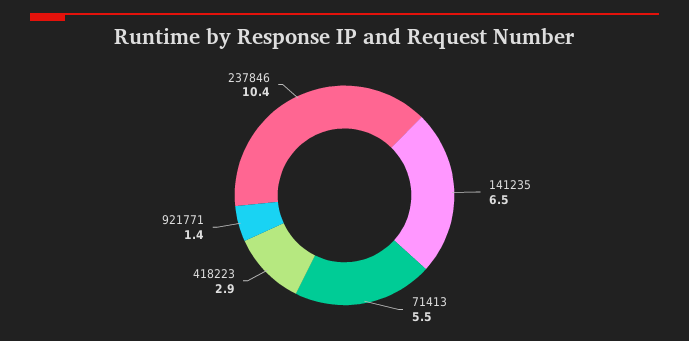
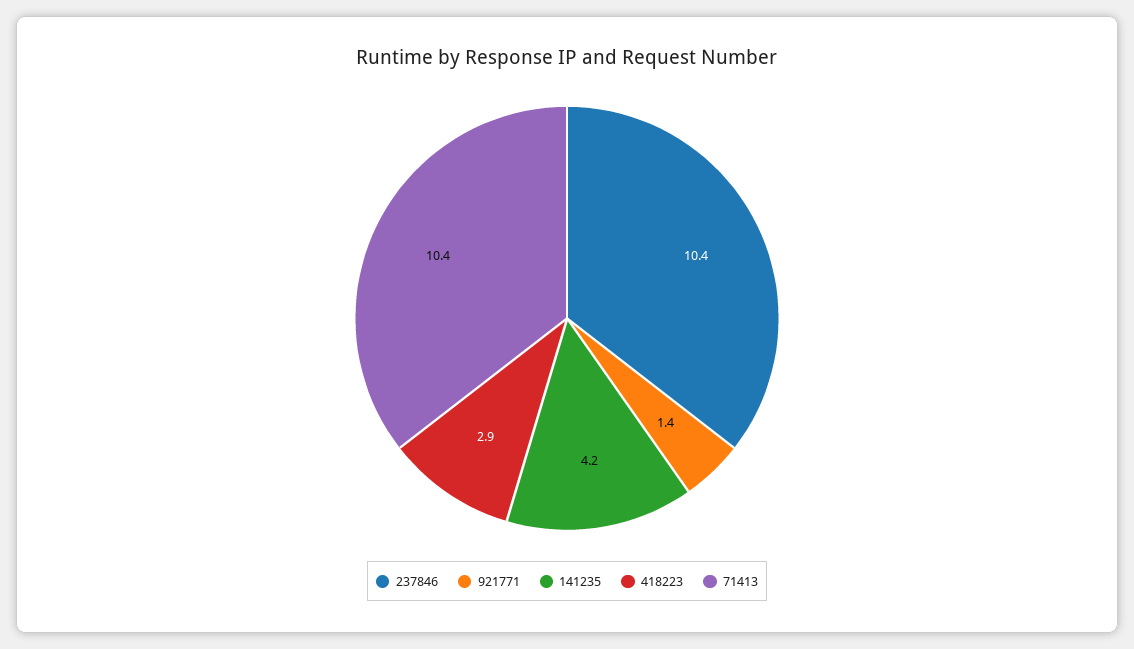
141235: 6.5 -> 4.2
71413: 5.5 -> 10.4

